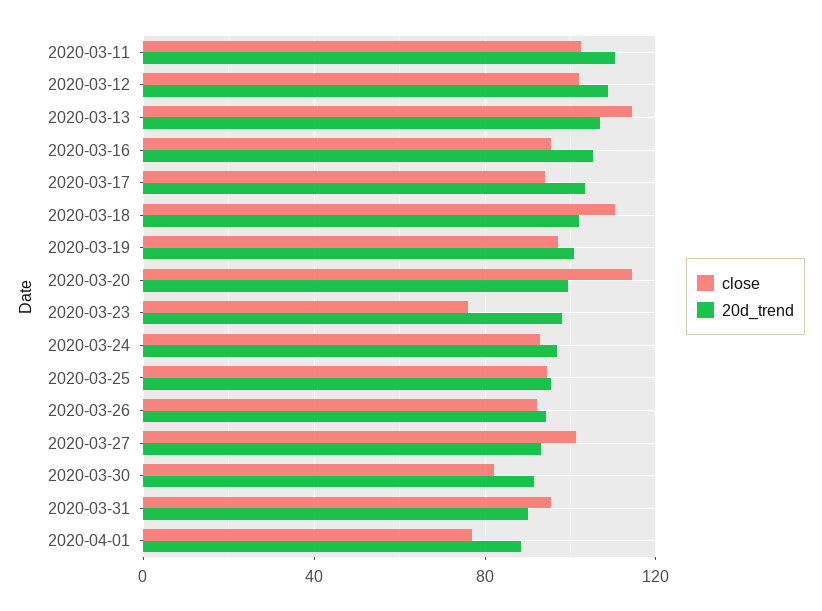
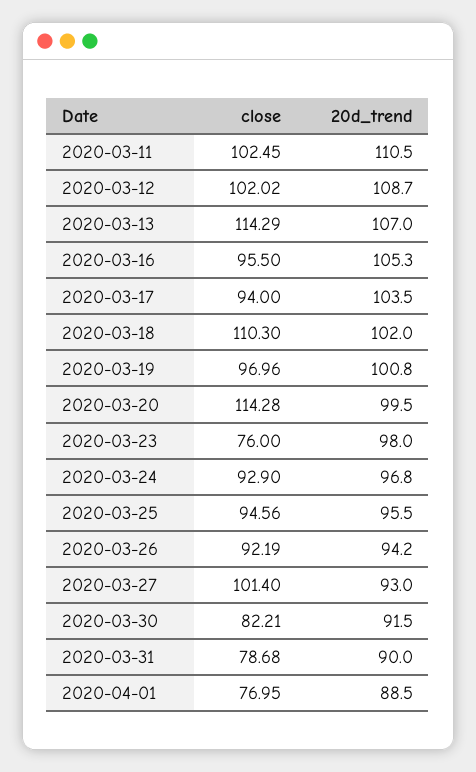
close, 2020-03-31: 95 -> 78.68

